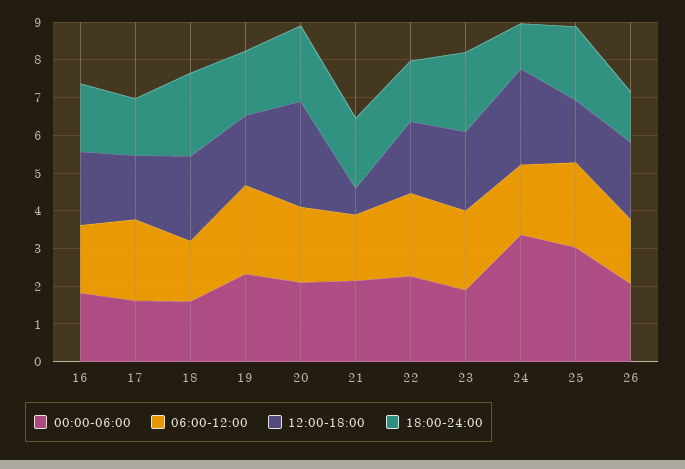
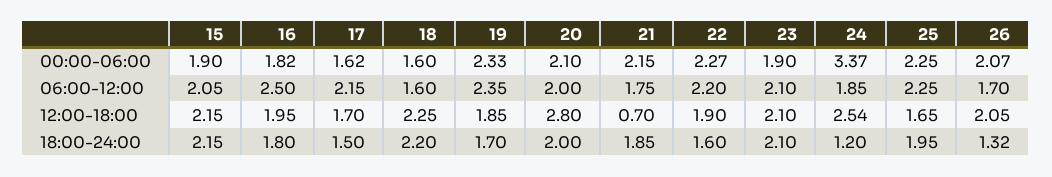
06:00-12:00, 16: 1.75 -> 2.5
00:00-06:00, 25: 3 -> 2.25
00:00-06:00, 15: none -> 1.9
06:00-12:00, 15: none -> 2.05
12:00-18:00, 15: none -> 2.15
18:00-24:00, 15: none -> 2.15

